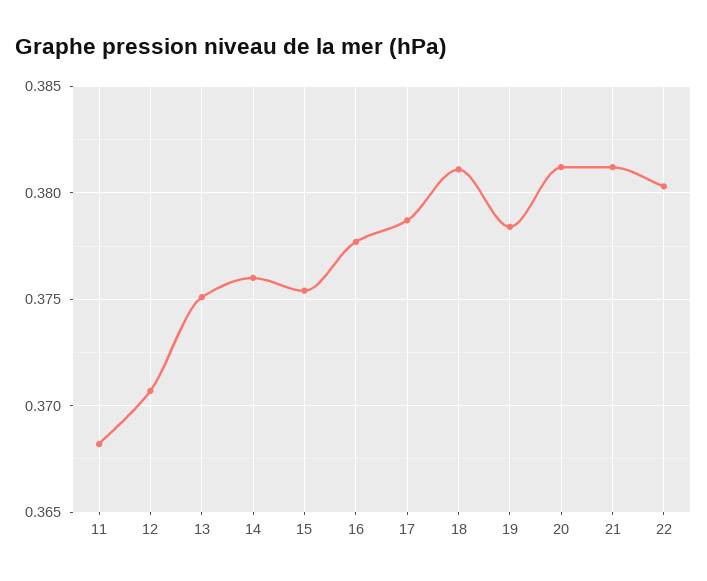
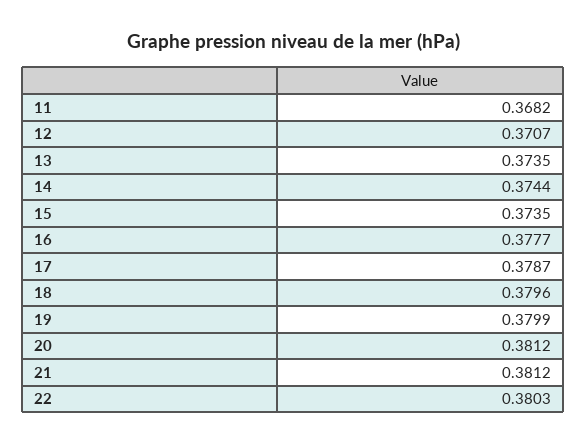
13: 0.375 -> 0.3735
14: 0.376 -> 0.3744
15: 0.3755 -> 0.3735
18: 0.381 -> 0.3796
19: 0.3785 -> 0.3799

